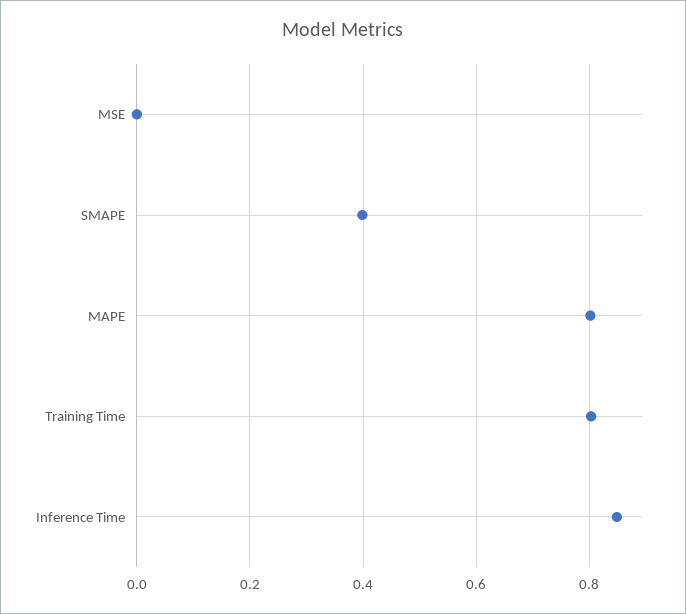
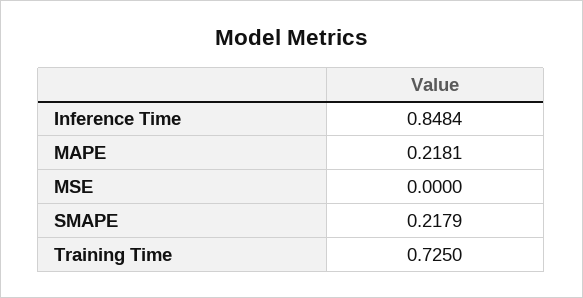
SMAPE: 0.4 -> 0.2179
MAPE: 0.8 -> 0.2181
Training Time: 0.8 -> 0.725

